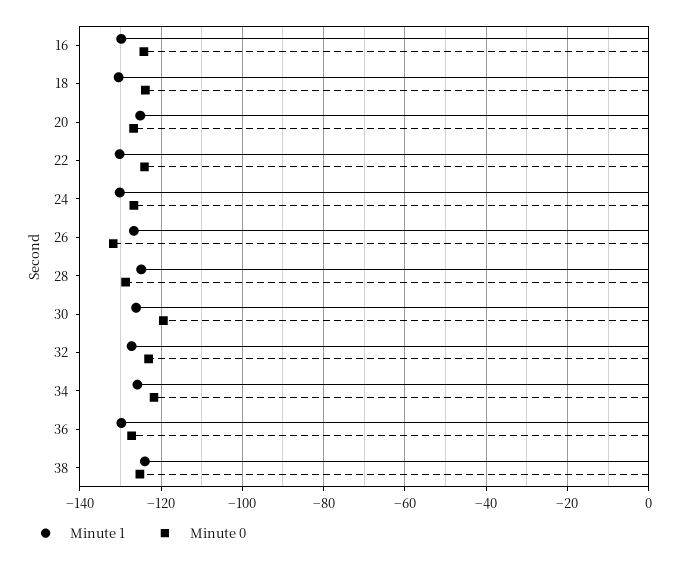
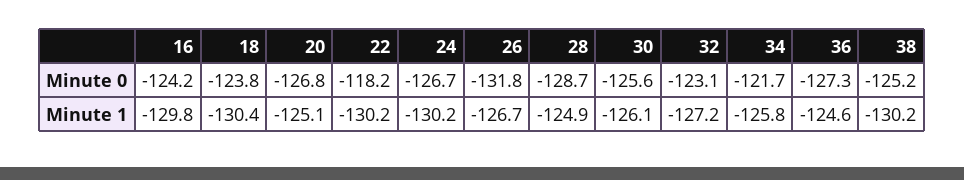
Minute 0, 22: -124 -> -118.2
Minute 0, 30: -120 -> -125.6
Minute 1, 36: -130 -> -124.6
Minute 1, 38: -124 -> -130.2

